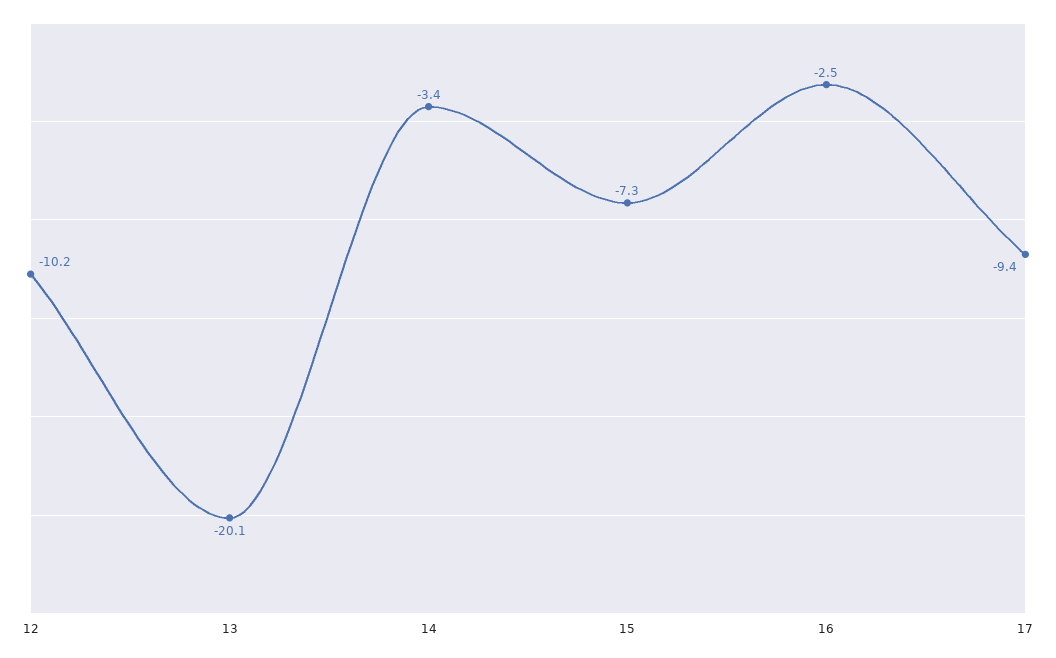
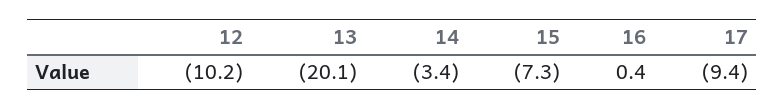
16: -2.5 -> 0.4

